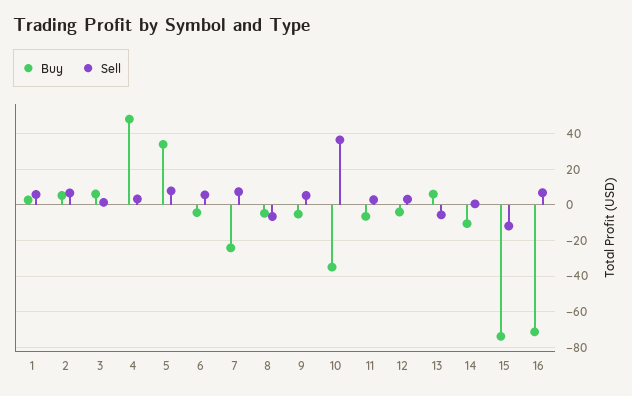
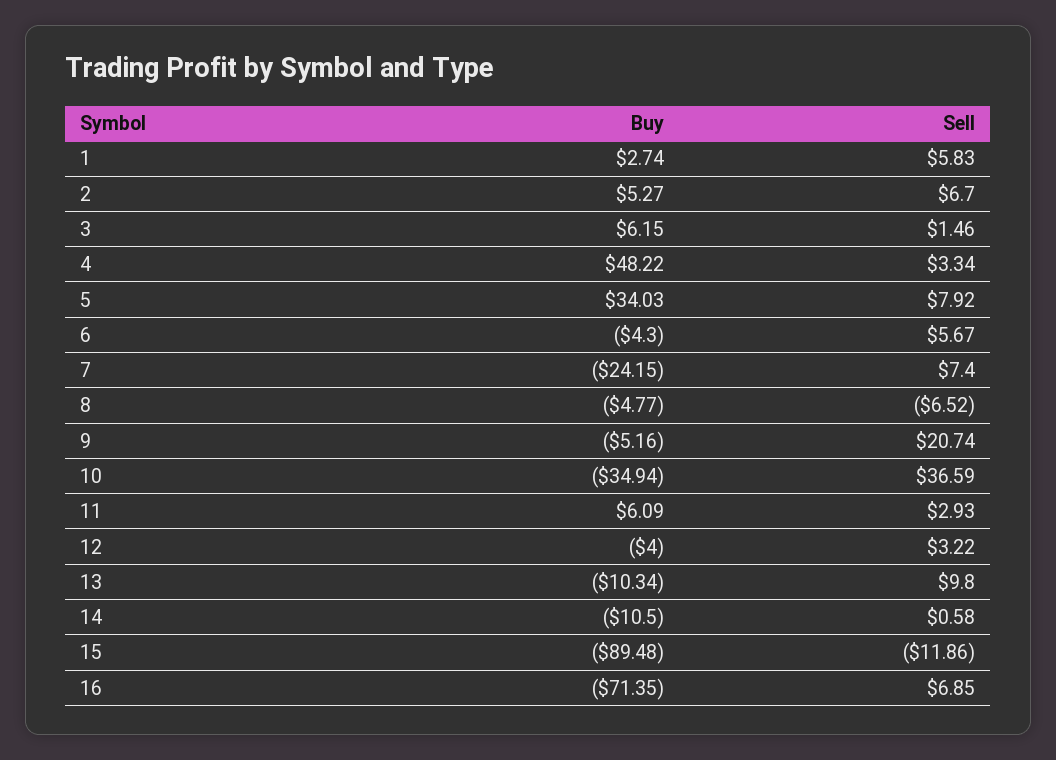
Sell, 9: 5 -> 20.74
Buy, 11: -5 -> 6.09
Buy, 13: 5 -> -10.34
Sell, 13: -5 -> 9.8
Buy, 15: -75 -> -89.48

